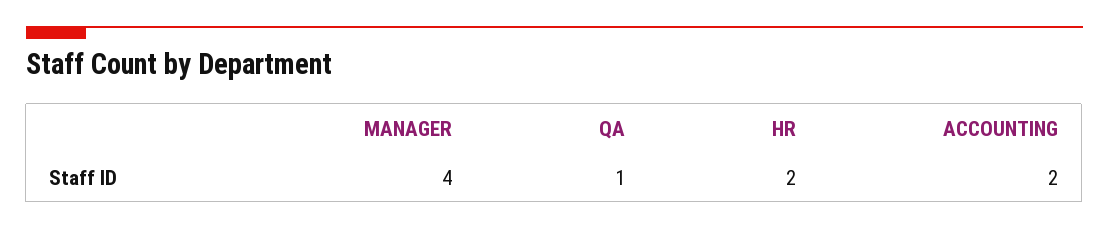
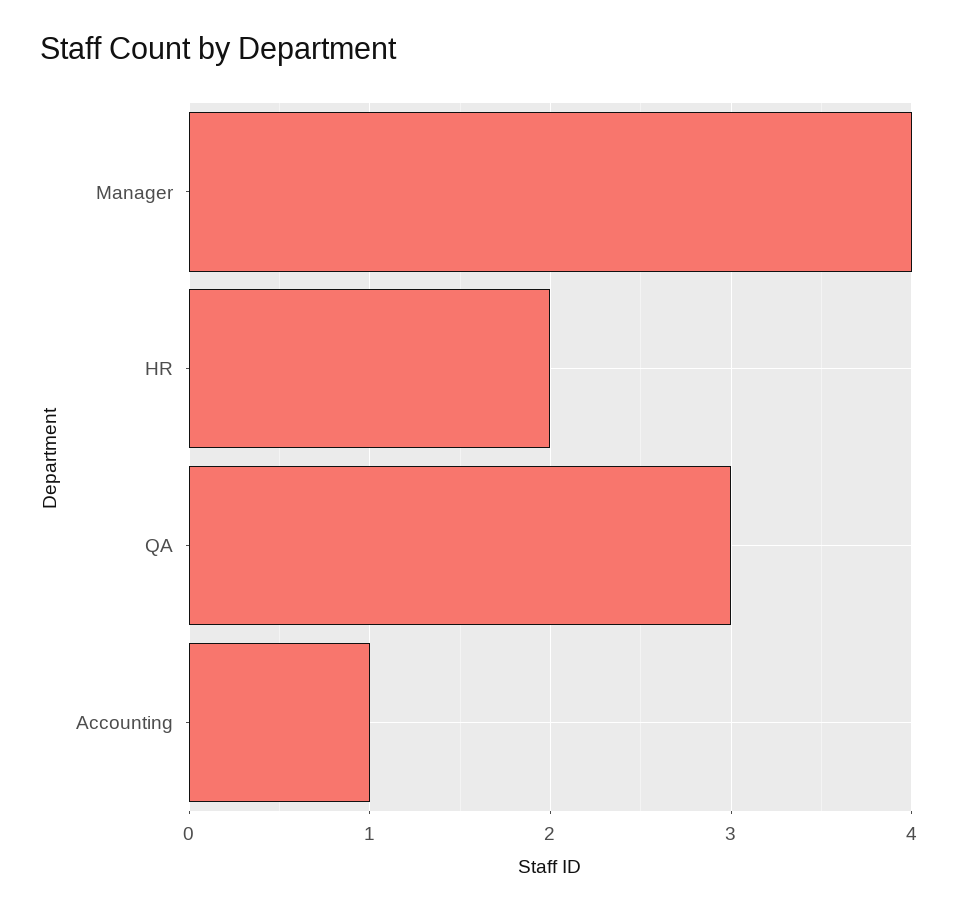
QA: 1 -> 3
ACCOUNTING: 2 -> 1

